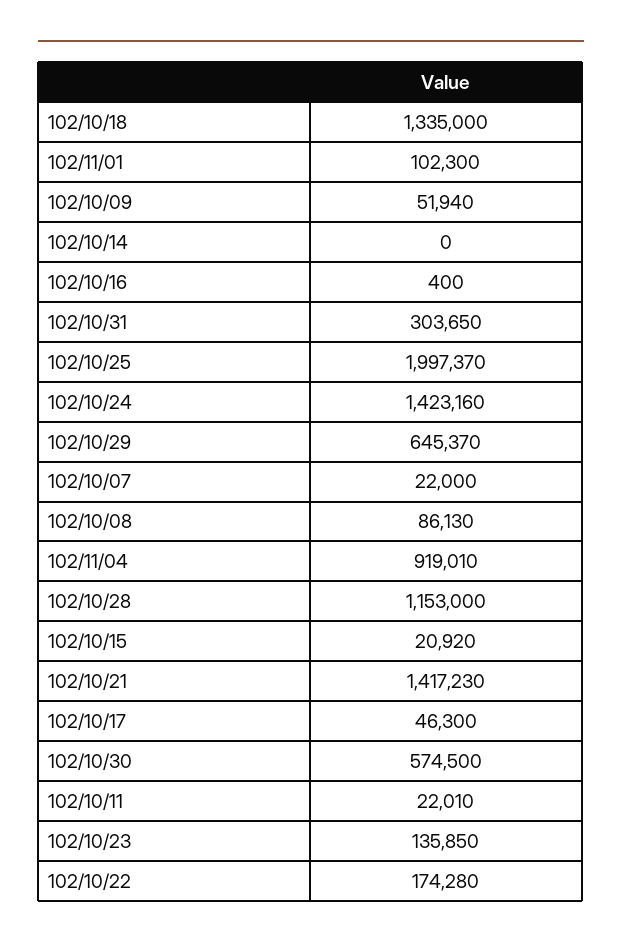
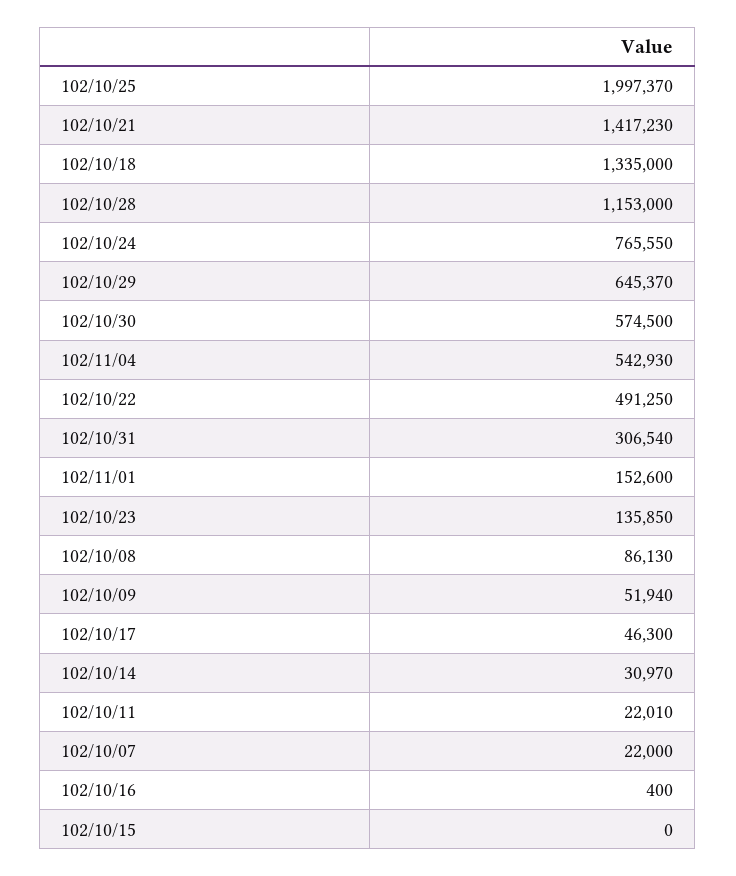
102/11/01: 102300 -> 152600
102/10/14: 0 -> 30970
102/10/31: 303650 -> 306540
102/10/24: 1423160 -> 765550
102/11/04: 919010 -> 542930
102/10/15: 20920 -> 0
102/10/22: 174280 -> 491250

